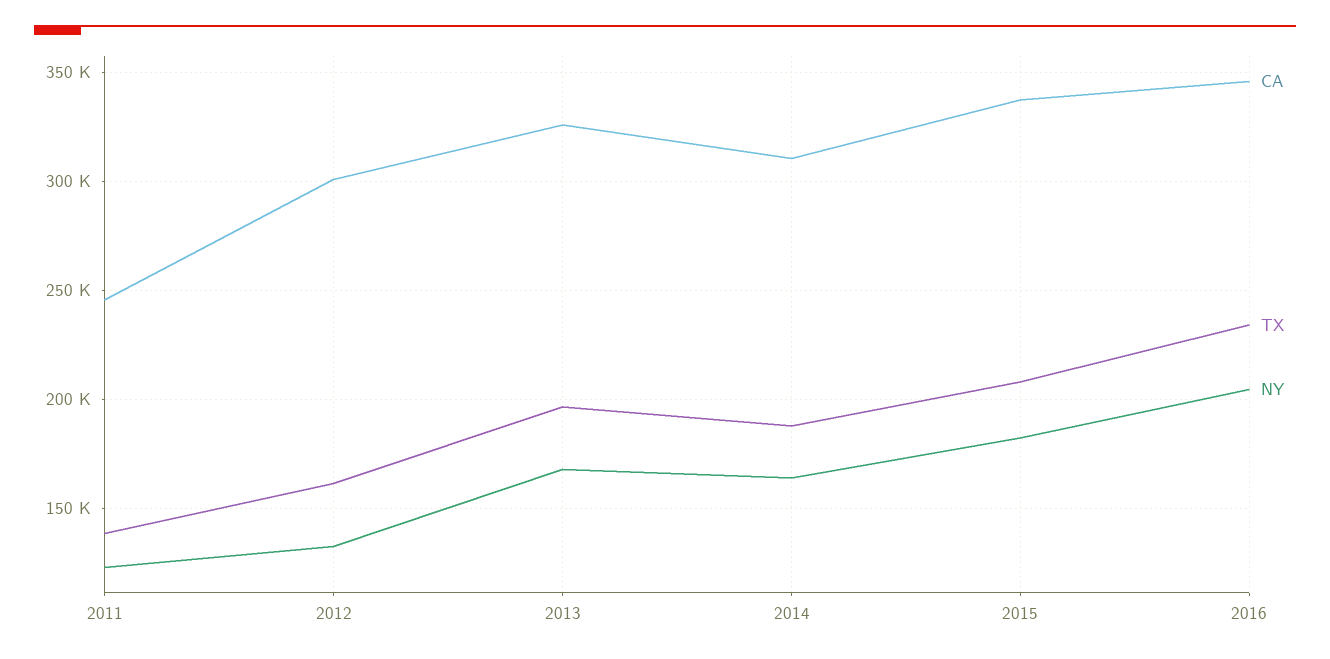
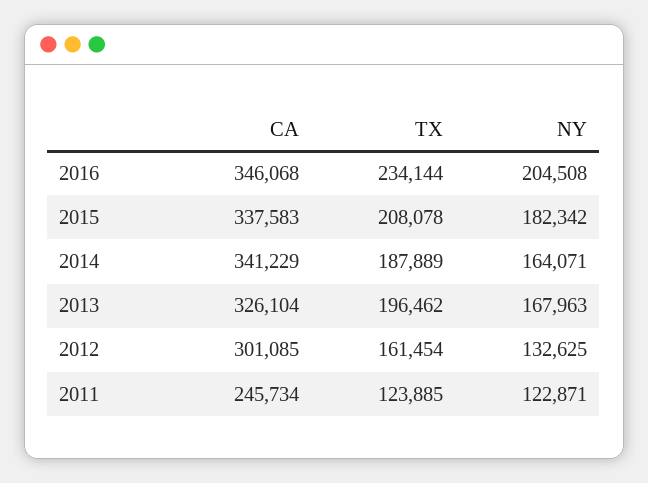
TX, 2011: 140000 -> 123885
CA, 2014: 310000 -> 341229

